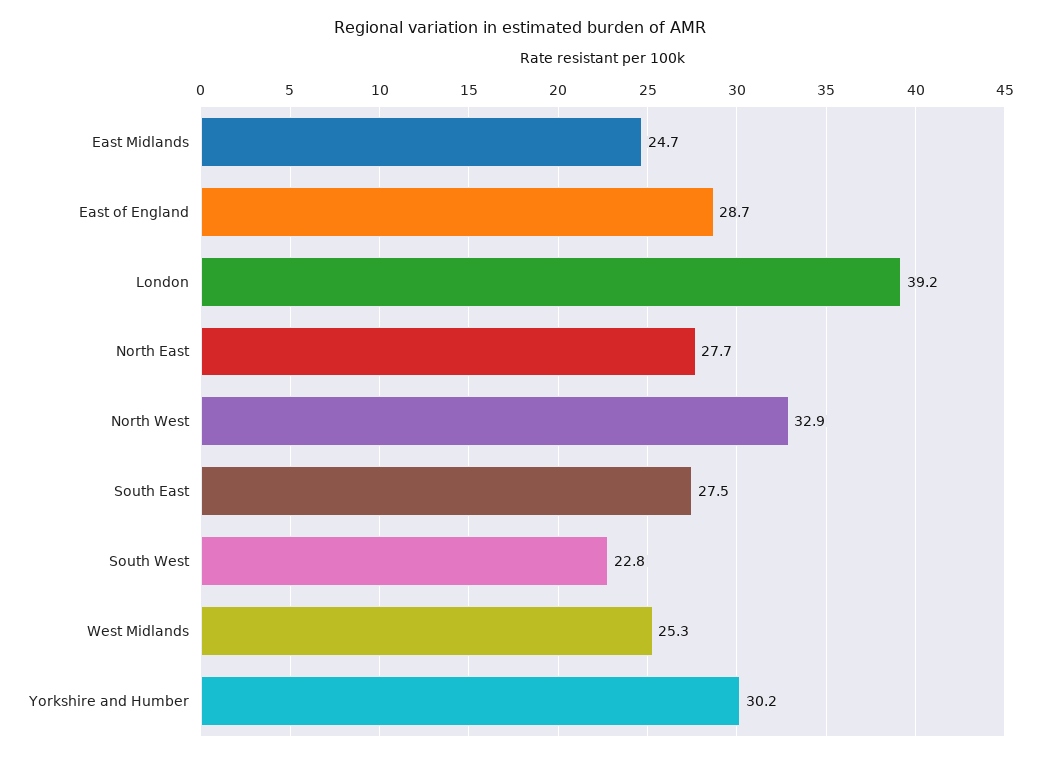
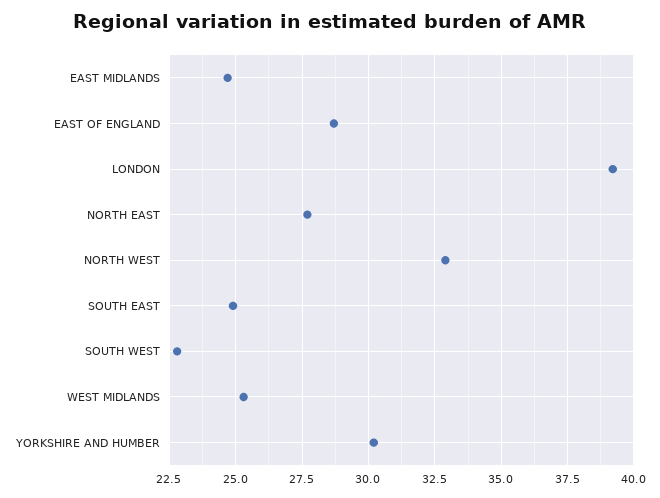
South East: 27.5 -> 25

